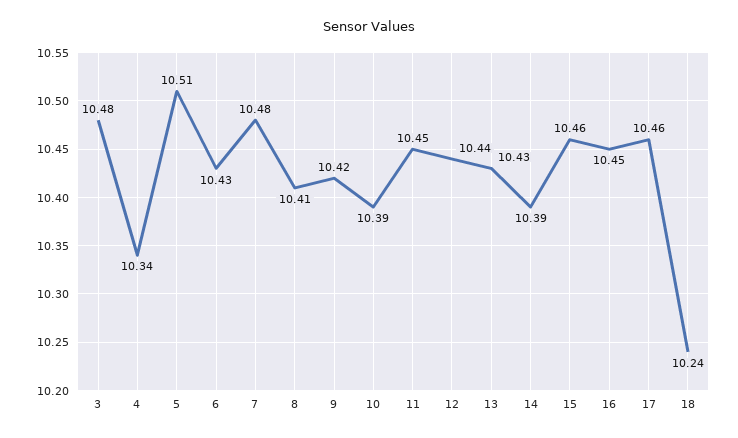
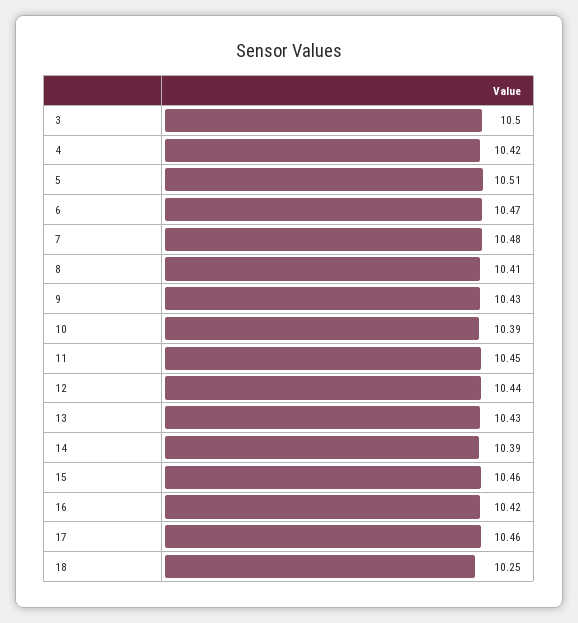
3: 10.48 -> 10.5
4: 10.34 -> 10.42
6: 10.43 -> 10.47
9: 10.42 -> 10.43
16: 10.45 -> 10.42
18: 10.24 -> 10.25

